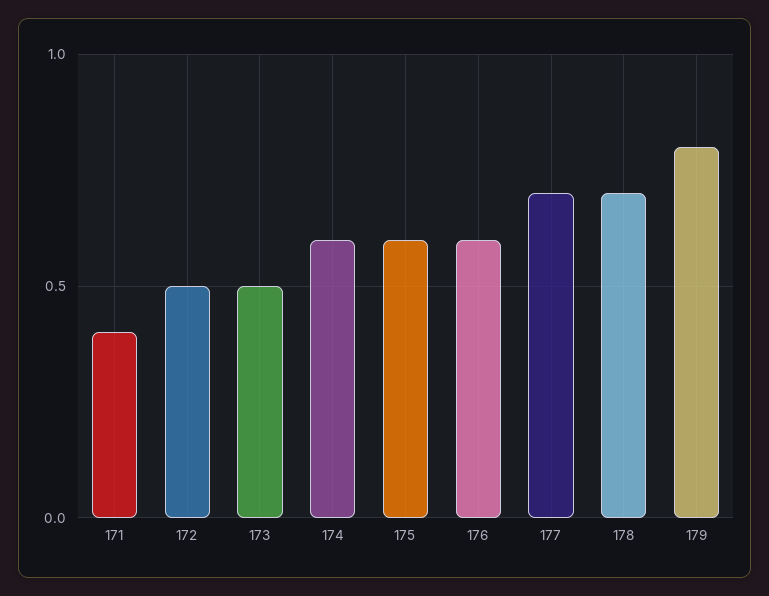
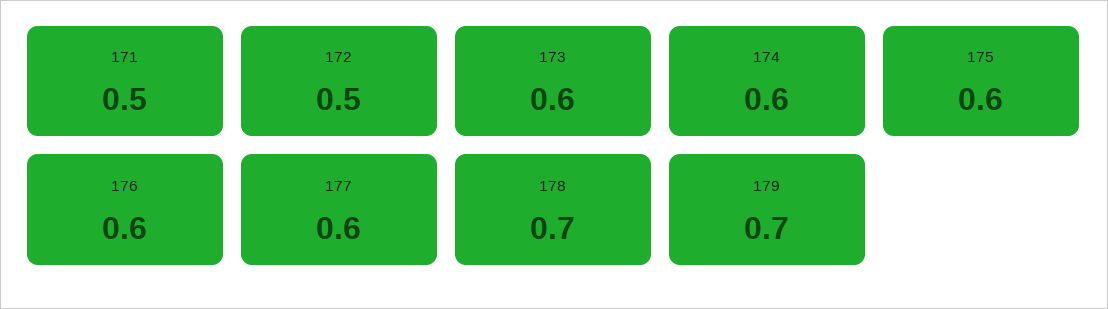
171: 0.4 -> 0.5
173: 0.5 -> 0.6
177: 0.7 -> 0.6
179: 0.8 -> 0.7

